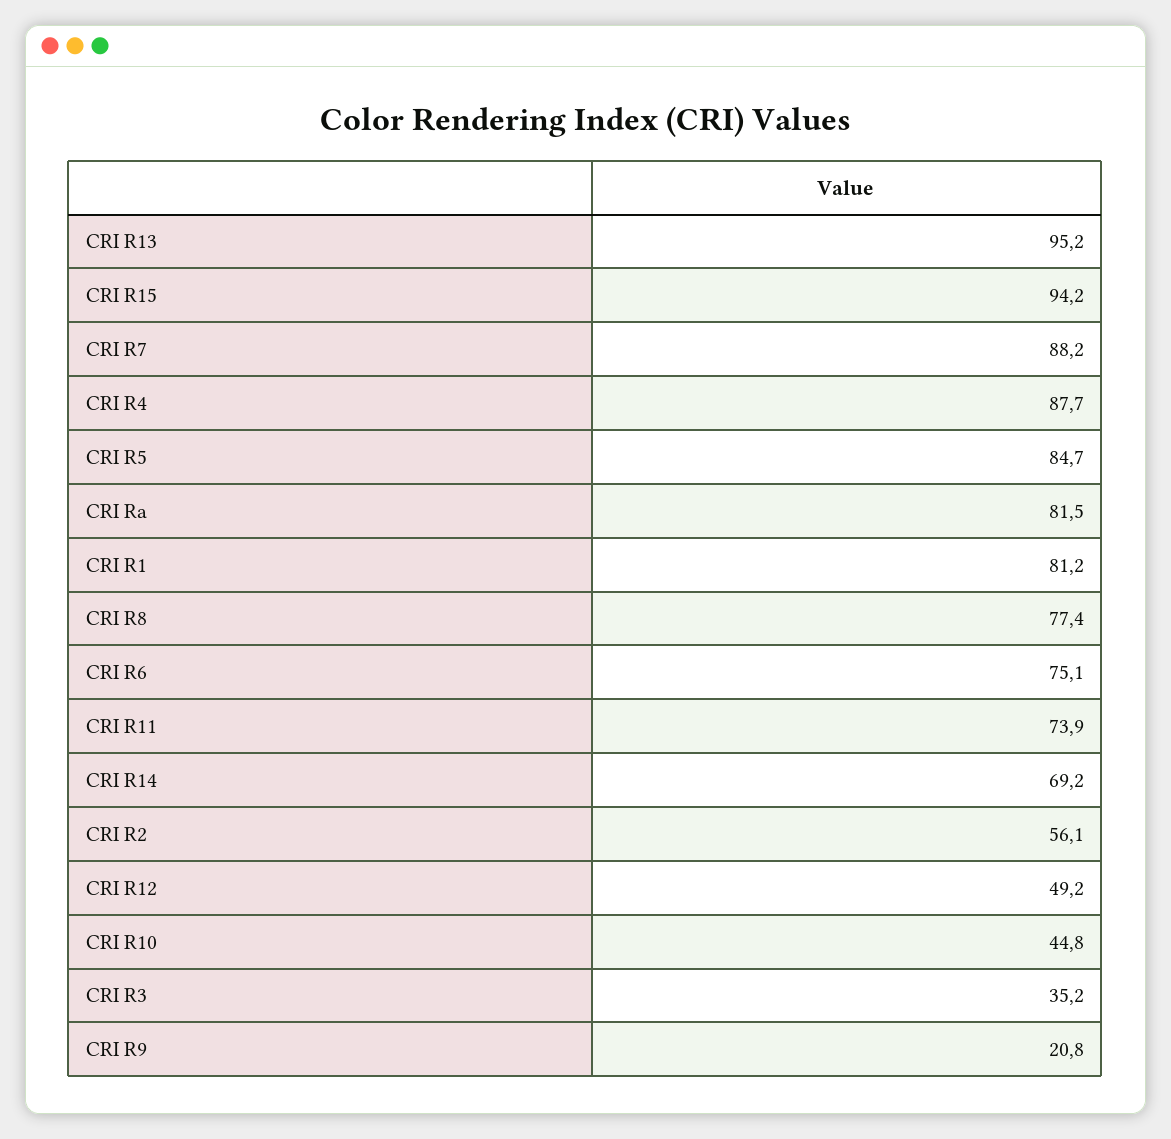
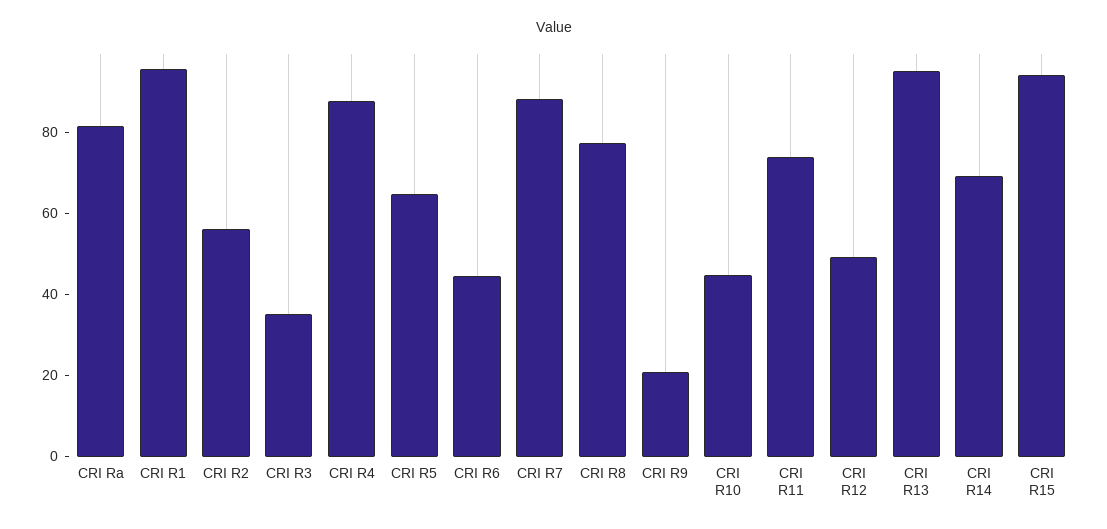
CRI R5: 84.7 -> 65
CRI R1: 81.2 -> 95
CRI R6: 75.1 -> 45

